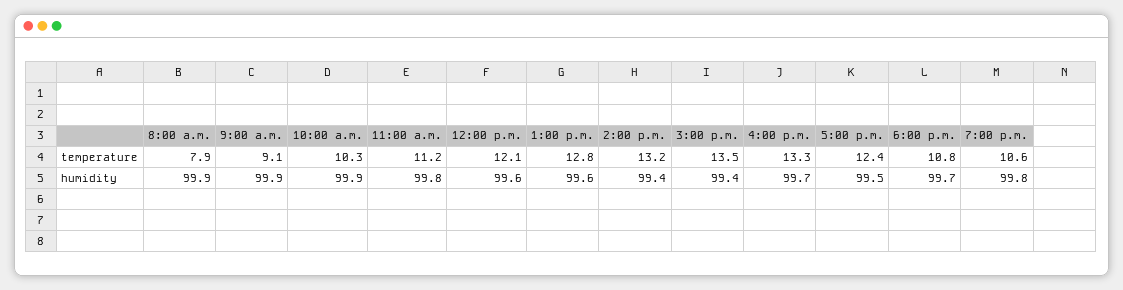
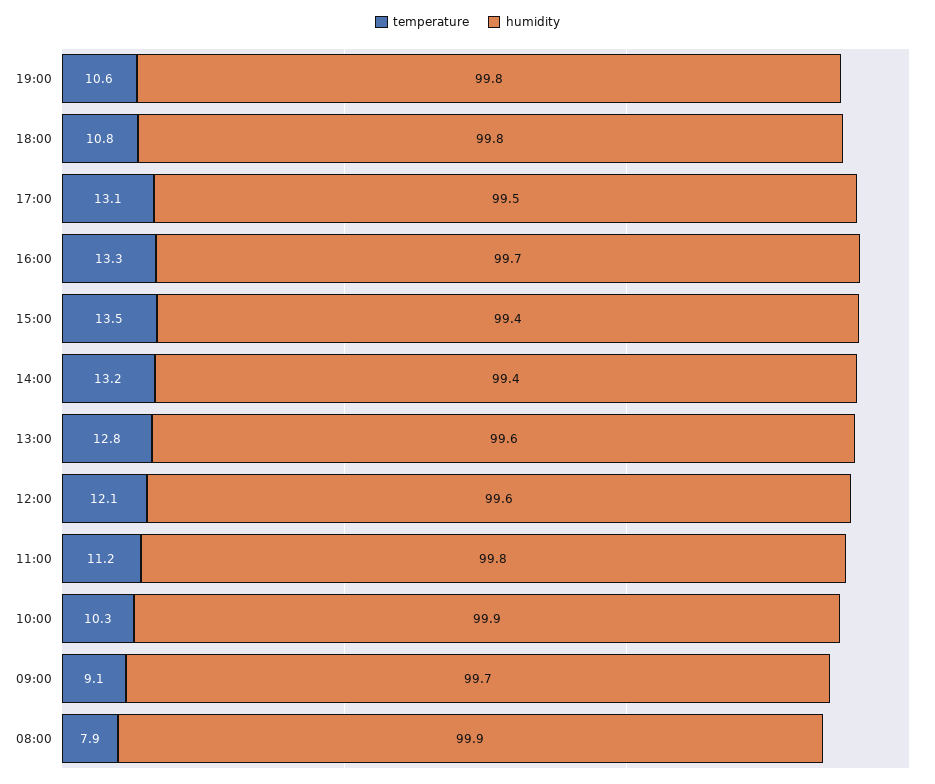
temperature, 5:00 p.m.: 12.4 -> 13.1
humidity, 9:00 a.m.: 99.9 -> 99.7
humidity, 6:00 p.m.: 99.7 -> 99.8

